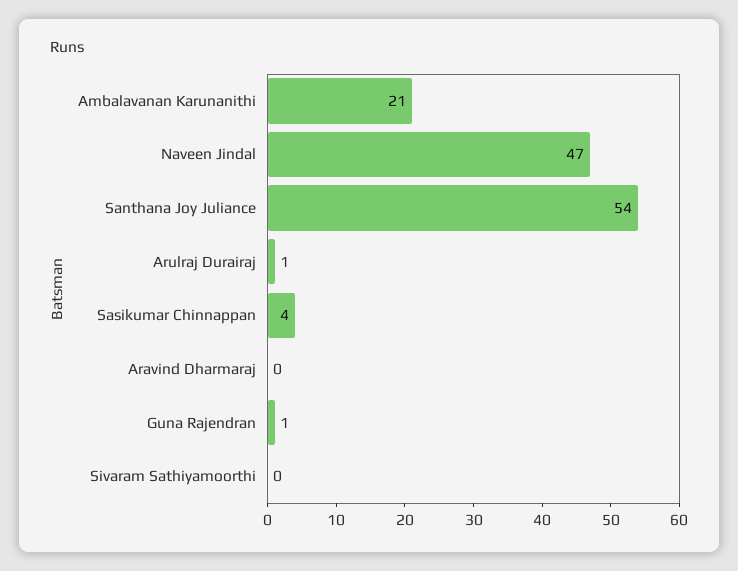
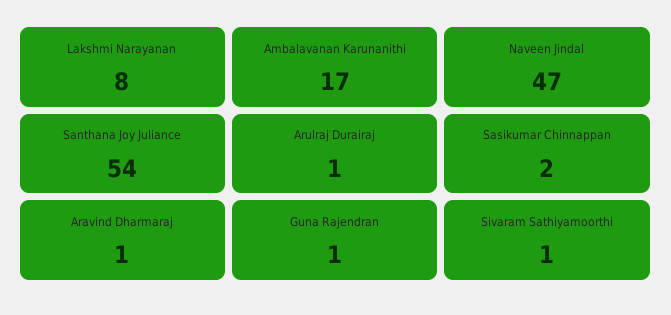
Ambalavanan Karunanithi: 21 -> 17
Sasikumar Chinnappan: 4 -> 2
Aravind Dharmaraj: 0 -> 1
Sivaram Sathiyamoorthi: 0 -> 1
Lakshmi Narayanan: none -> 8

